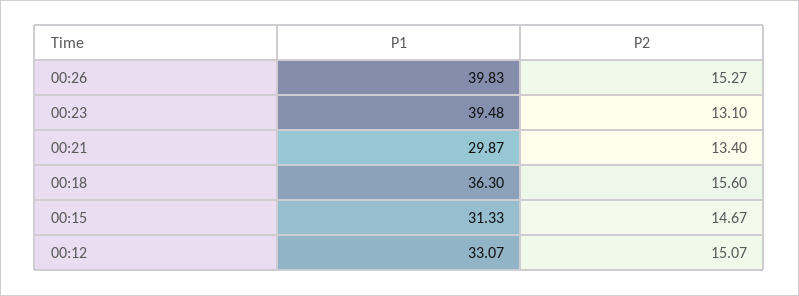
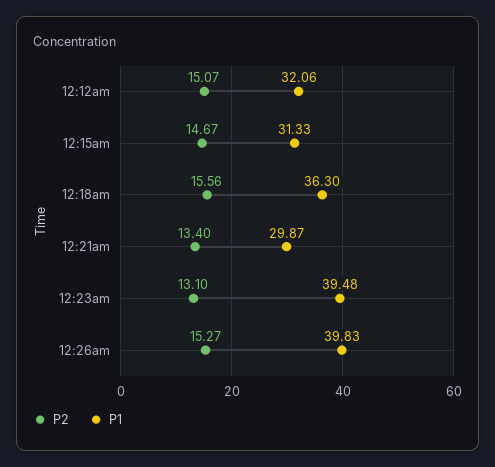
P2, 00:18: 15.6 -> 15.56
P1, 00:12: 33.07 -> 32.06

